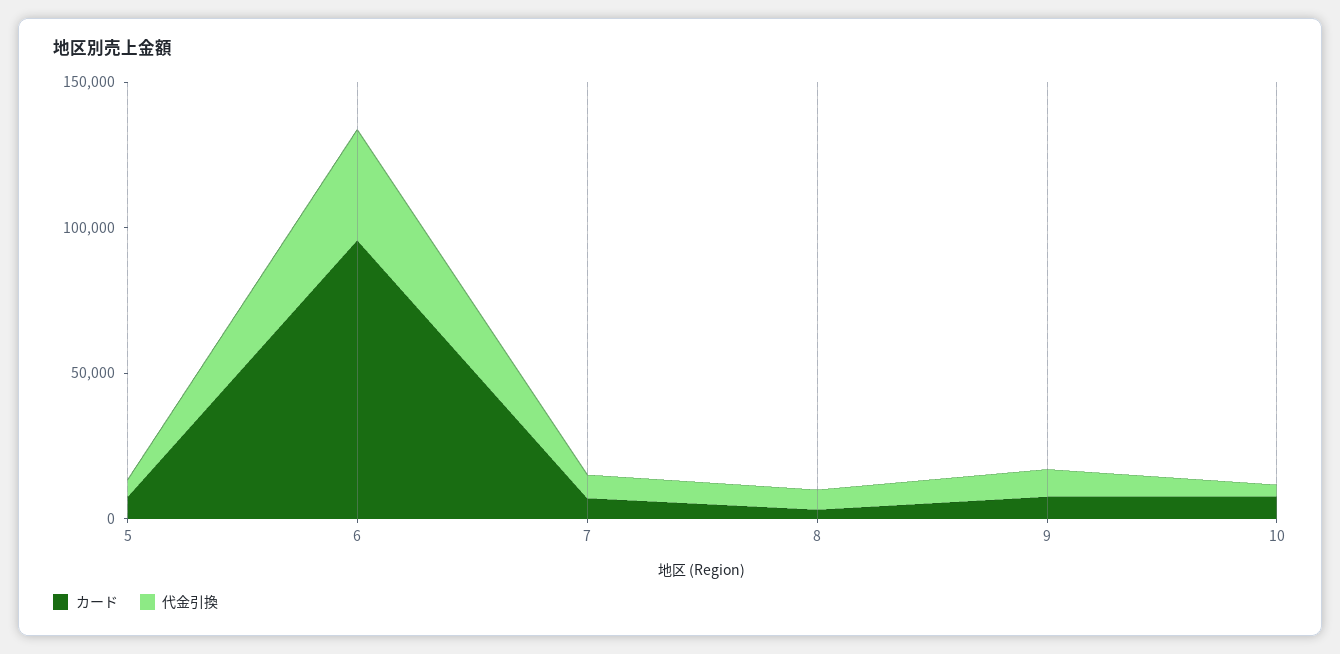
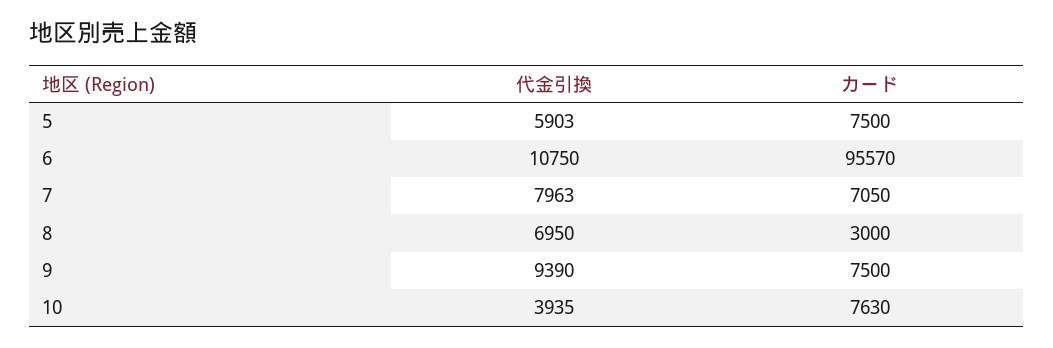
代金引換, 6: 40000 -> 10750

